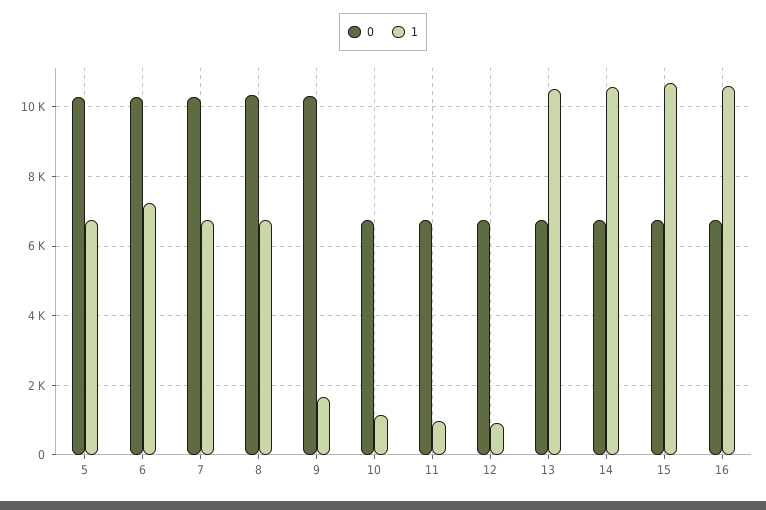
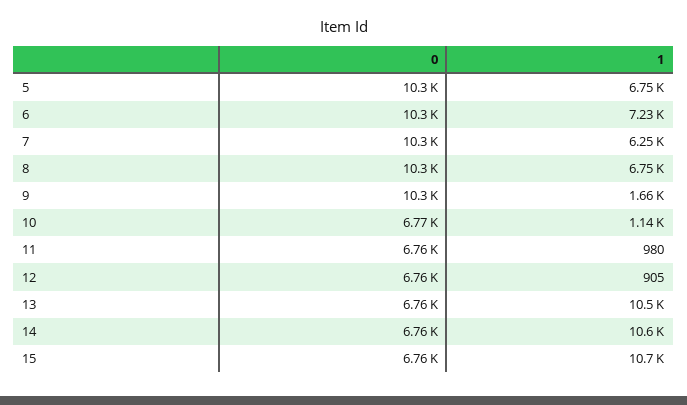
1, 7: 6800 -> 6250
0, 16: 6800 -> none
1, 16: 10600 -> none

